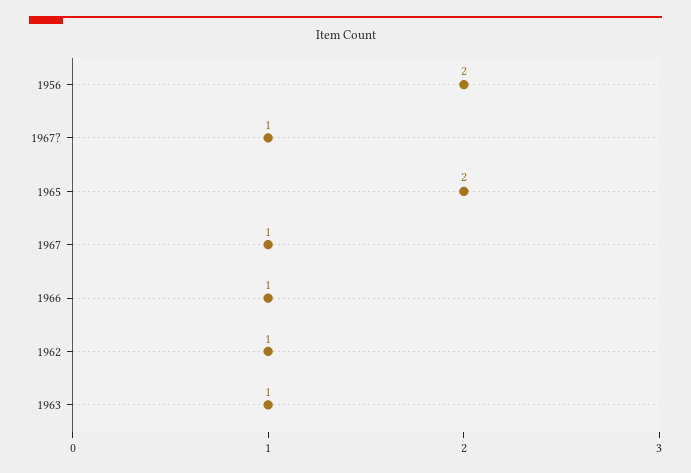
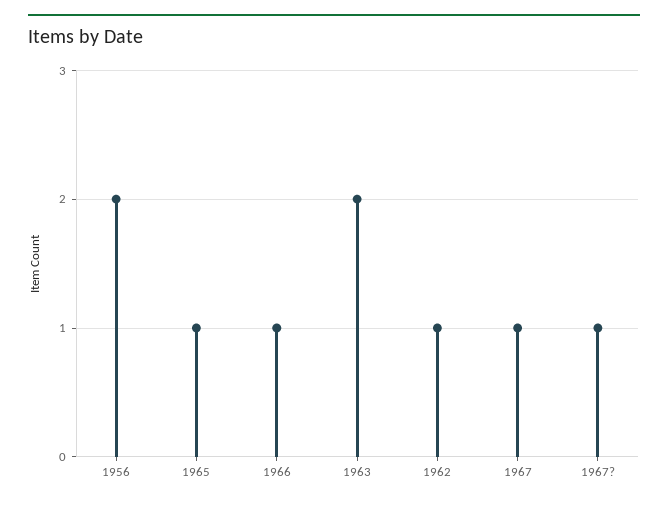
1965: 2 -> 1
1963: 1 -> 2

